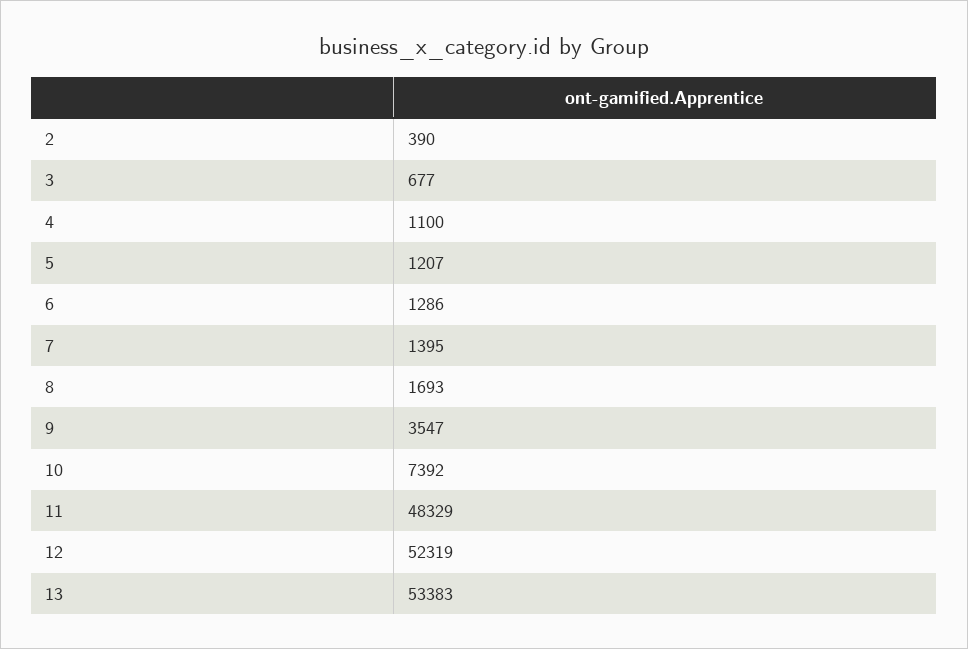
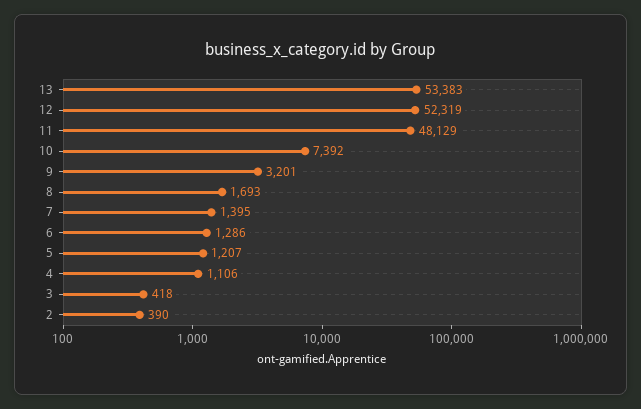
3: 677 -> 418
4: 1100 -> 1106
9: 3547 -> 3201
11: 48329 -> 48129

